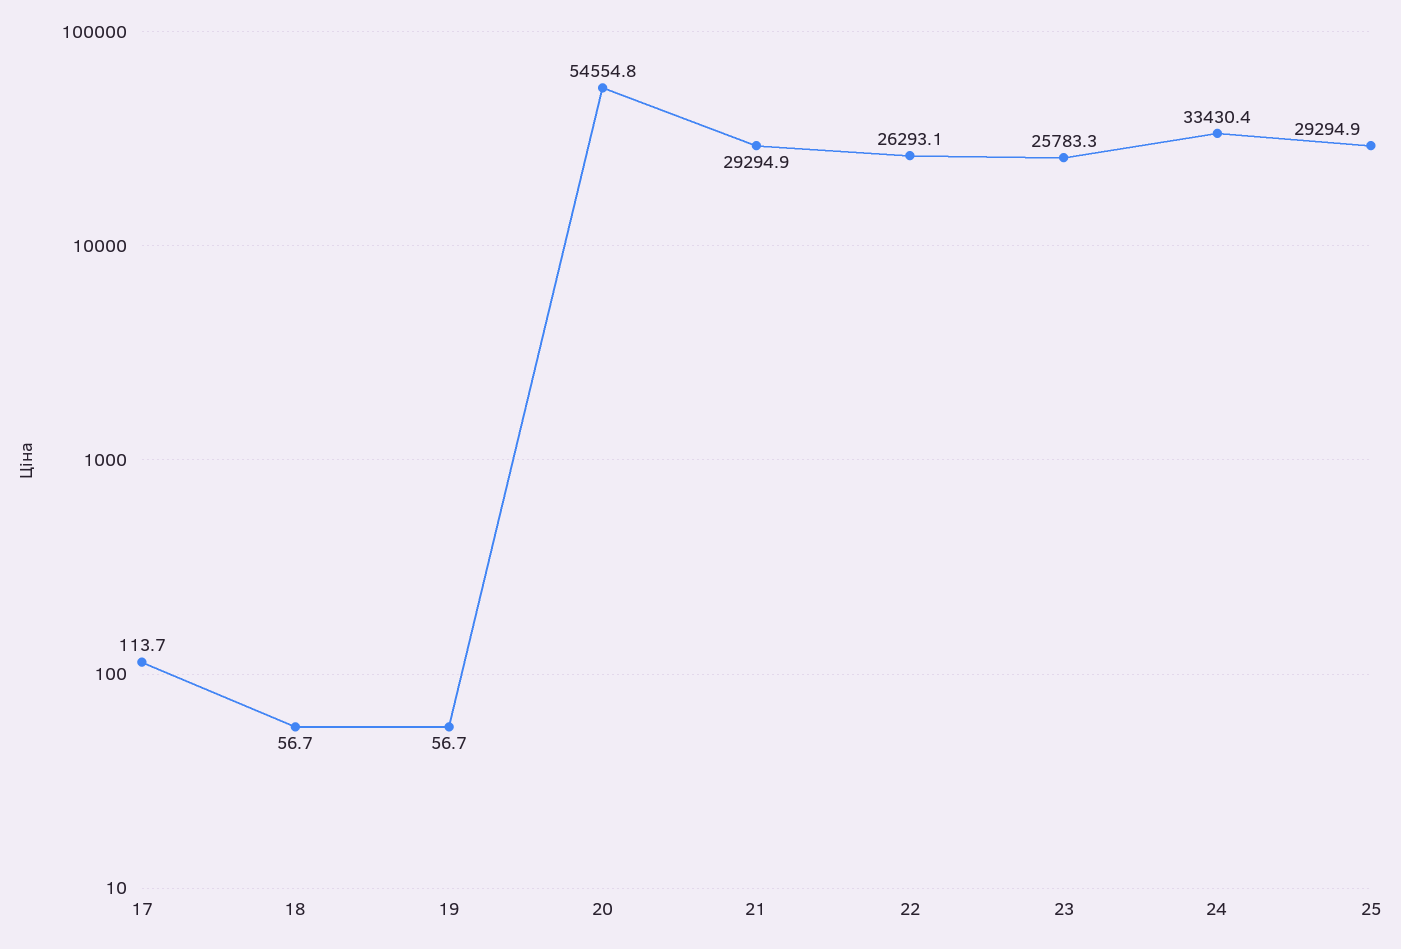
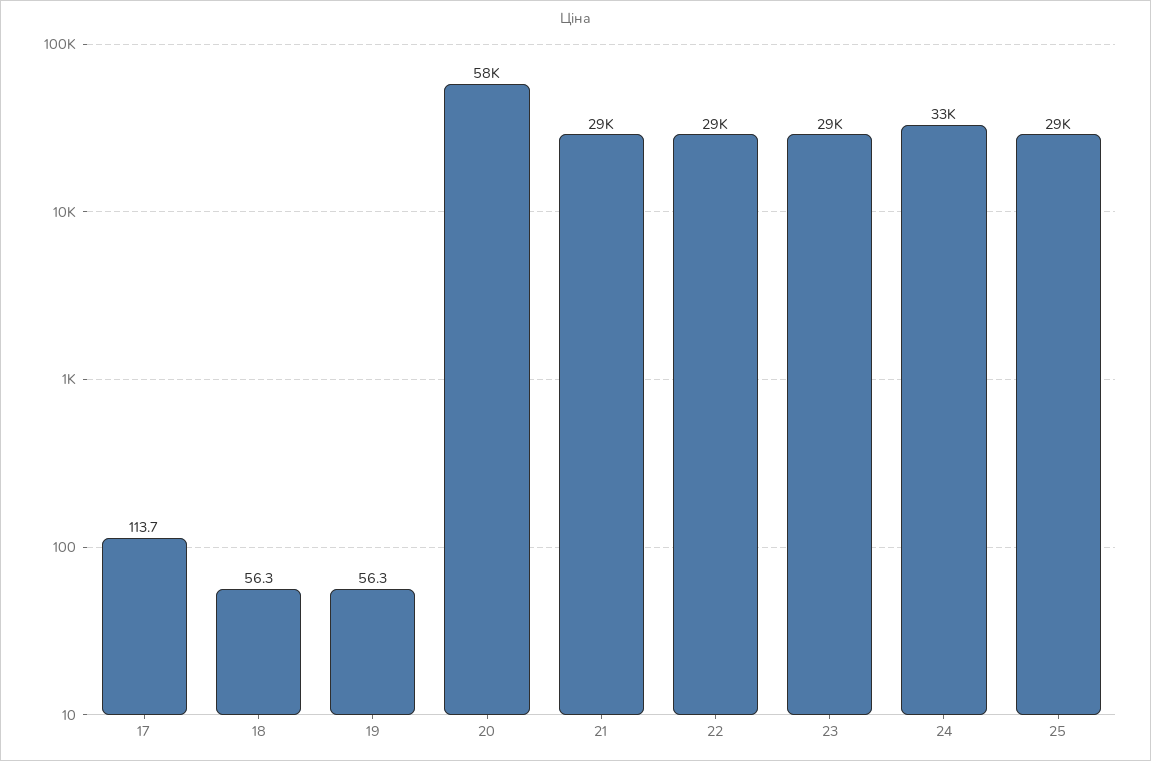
18: 56.7 -> 56.3
19: 56.7 -> 56.3
20: 54554.8 -> 58000
22: 26293.1 -> 29000
23: 25783.3 -> 29000

